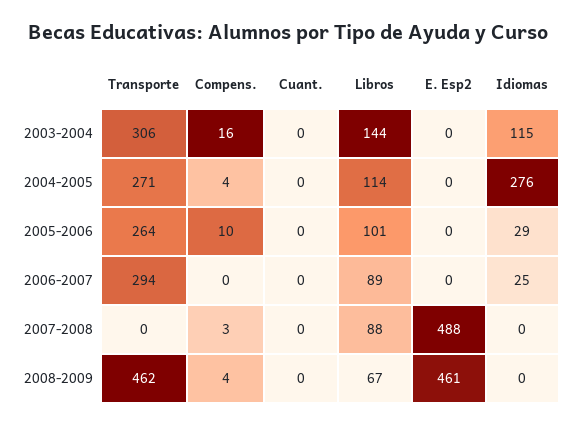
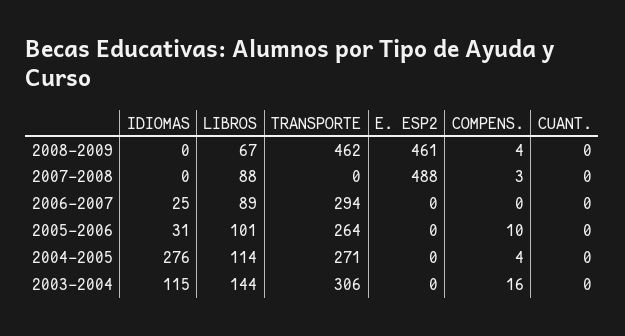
Idiomas, 2005-2006: 29 -> 31

